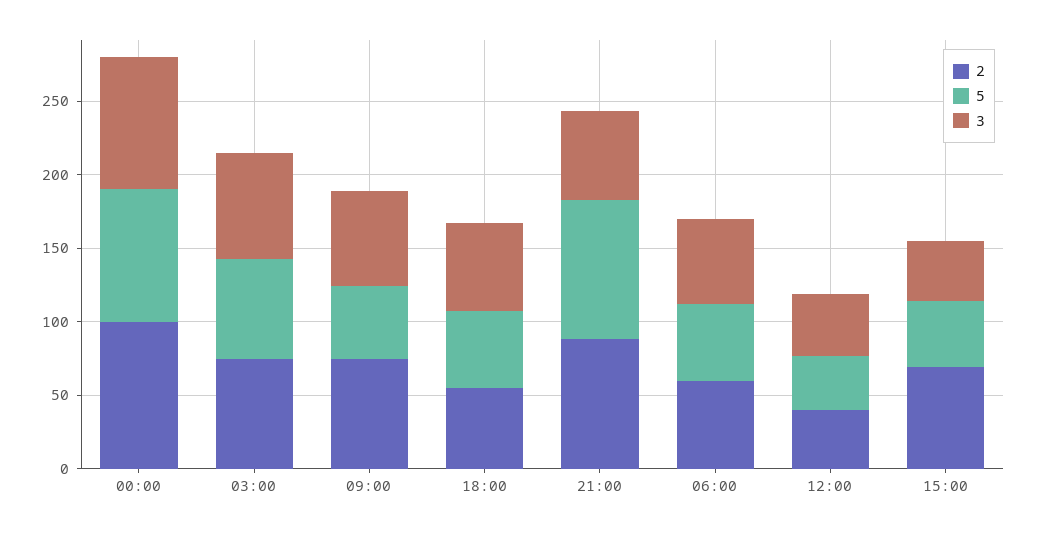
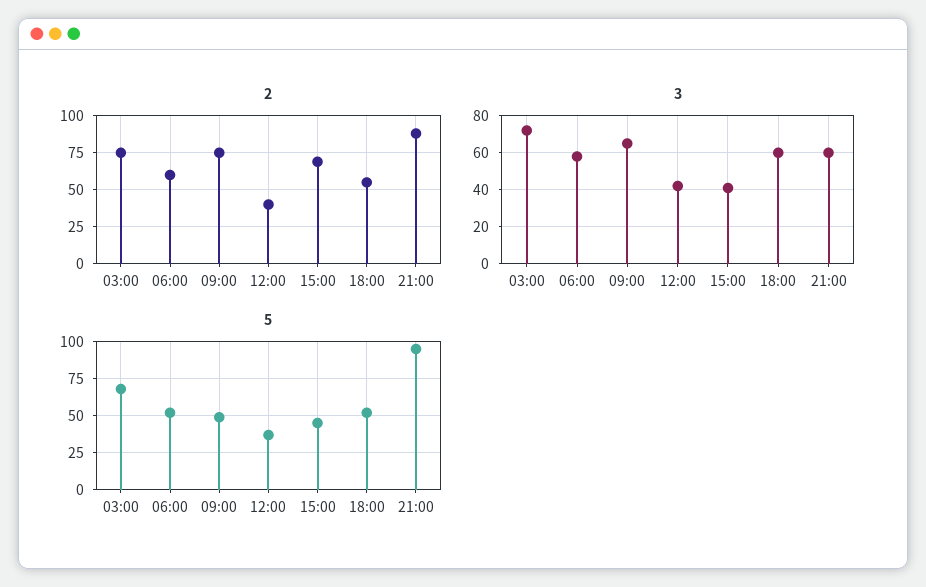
2, 00:00: 100 -> none
5, 00:00: 90 -> none
3, 00:00: 90 -> none

